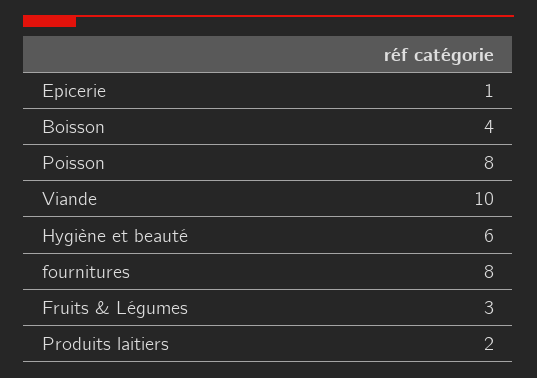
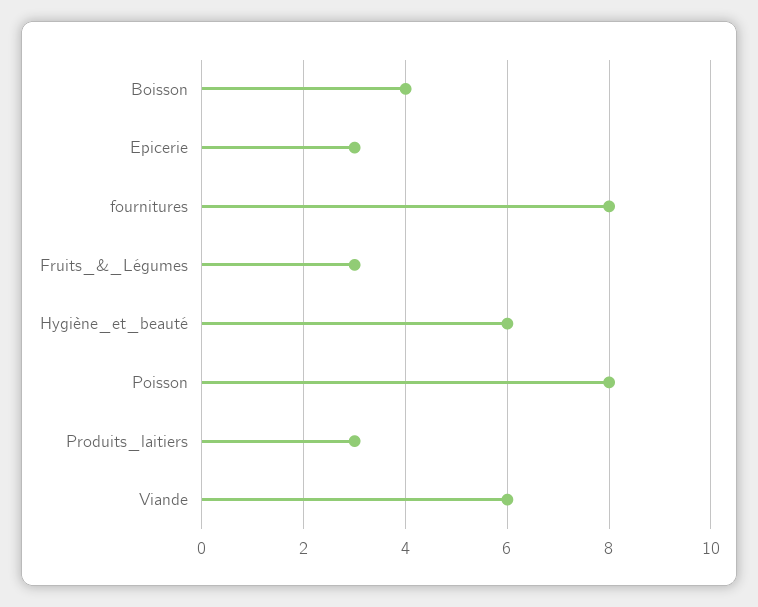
Epicerie: 1 -> 3
Viande: 10 -> 6
Produits laitiers: 2 -> 3

